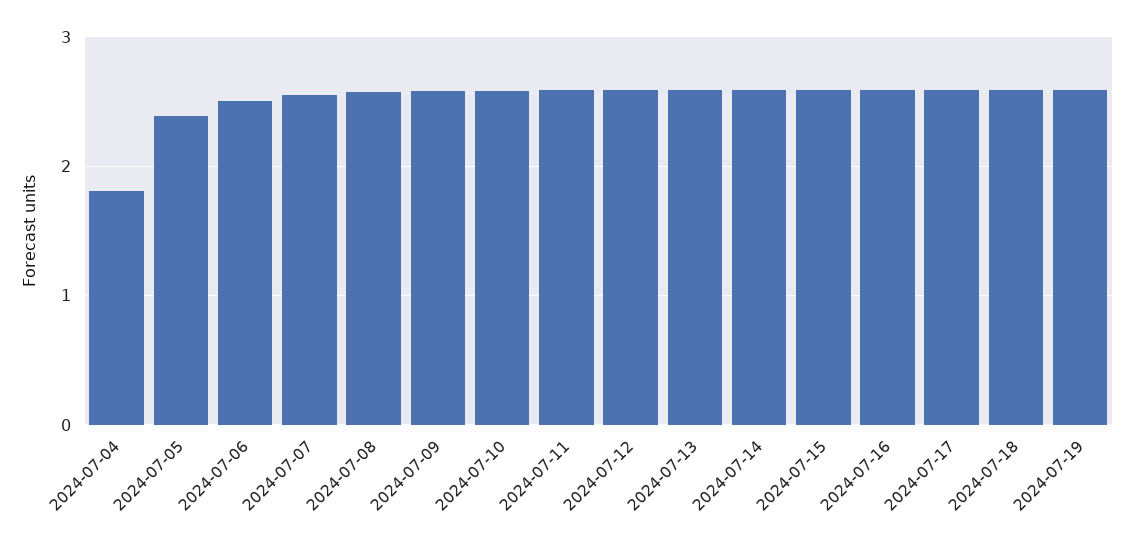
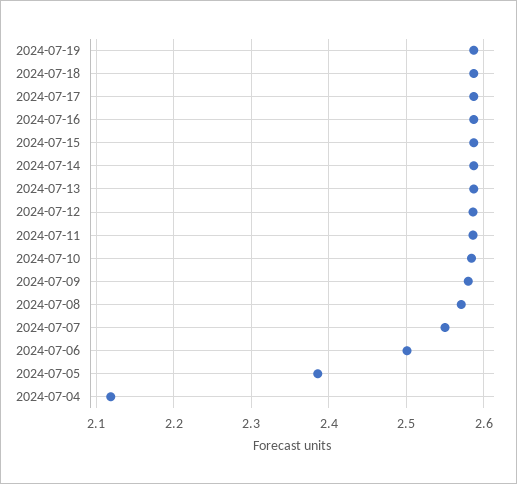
2024-07-04: 1.8 -> 2.12

